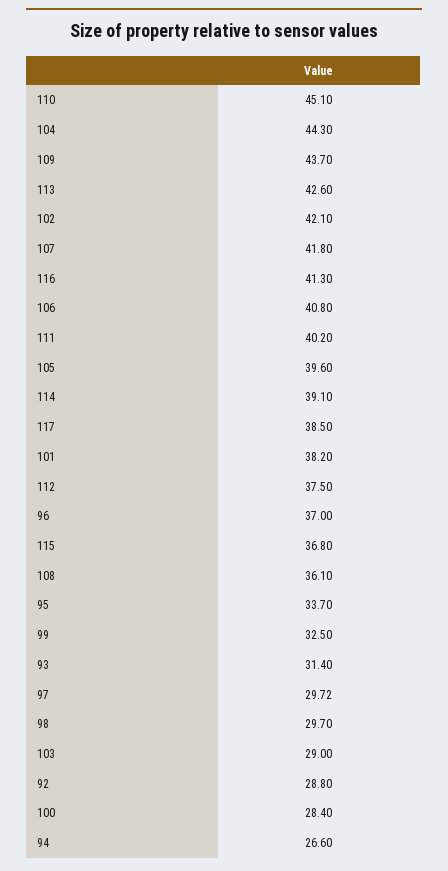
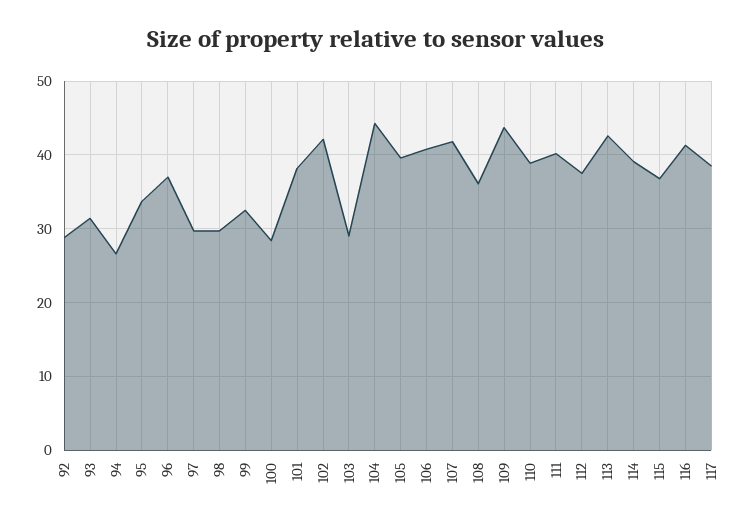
110: 45.1 -> 39

